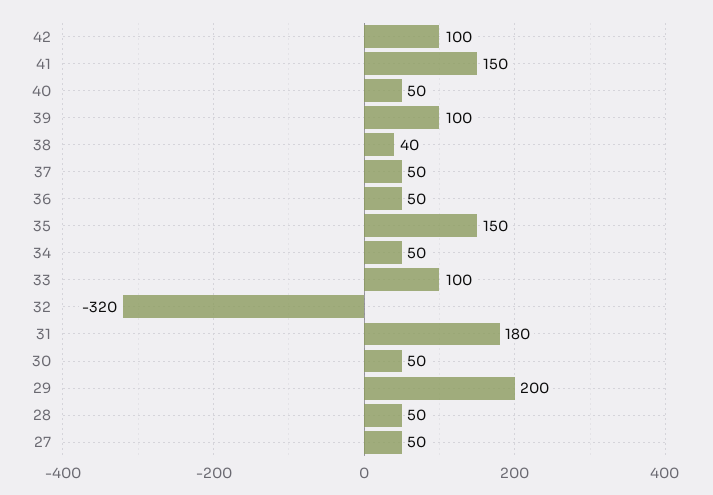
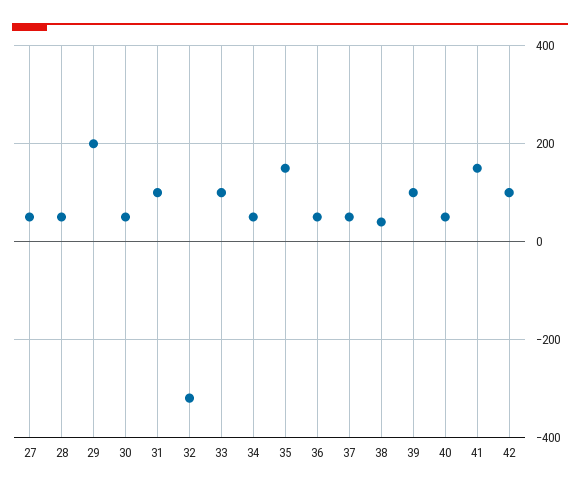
31: 180 -> 100

